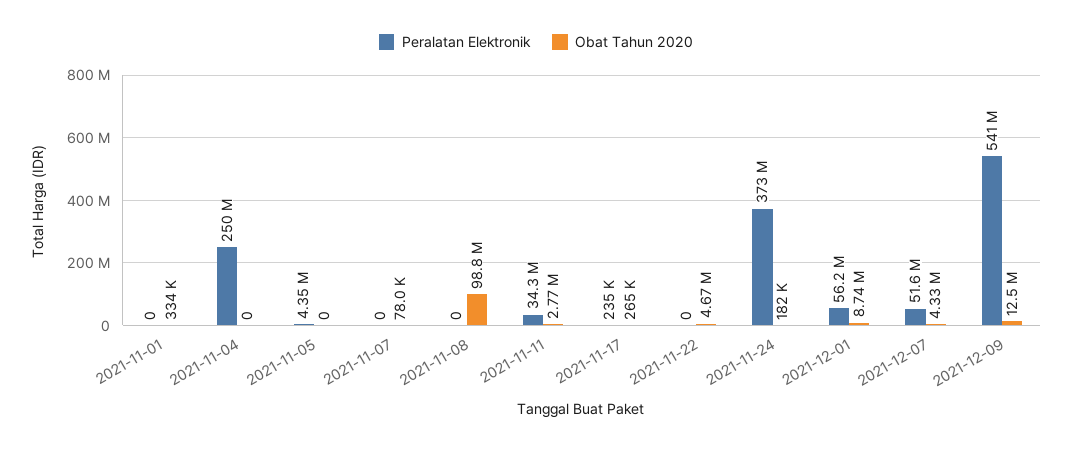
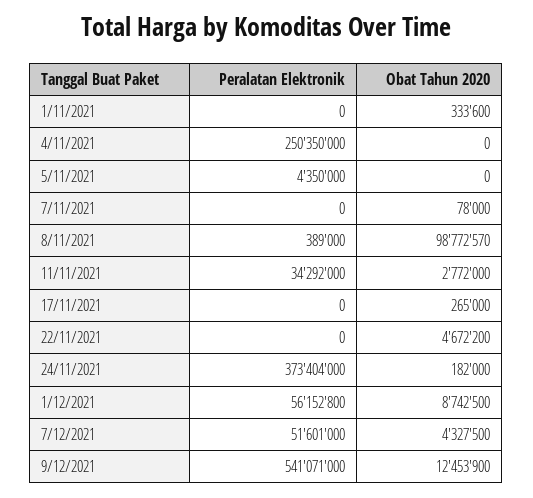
Peralatan Elektronik, 2021-11-08: 0 -> 389000
Peralatan Elektronik, 2021-11-17: 235000 -> 0

